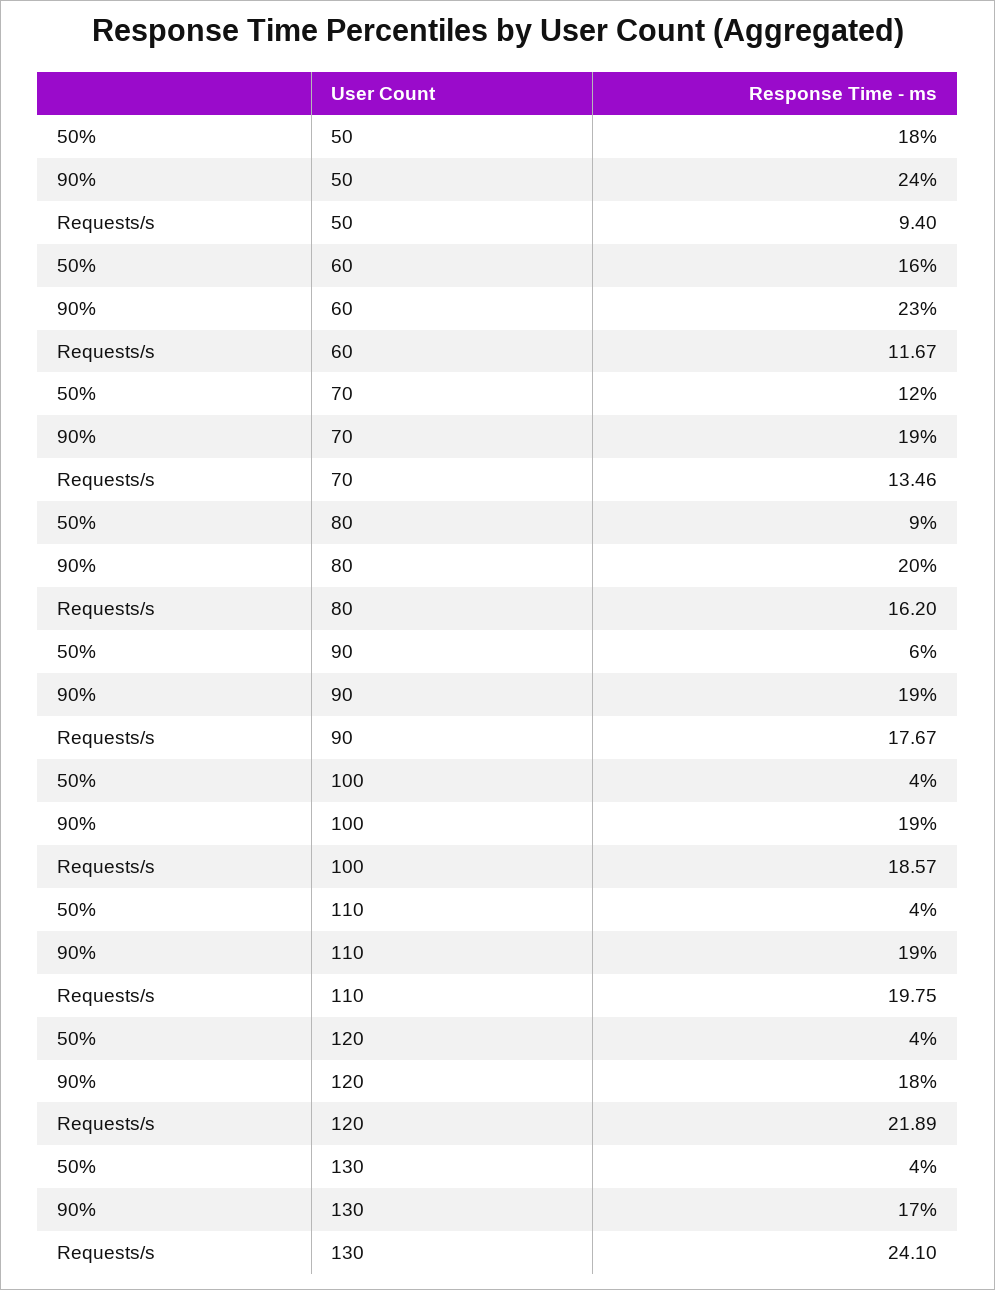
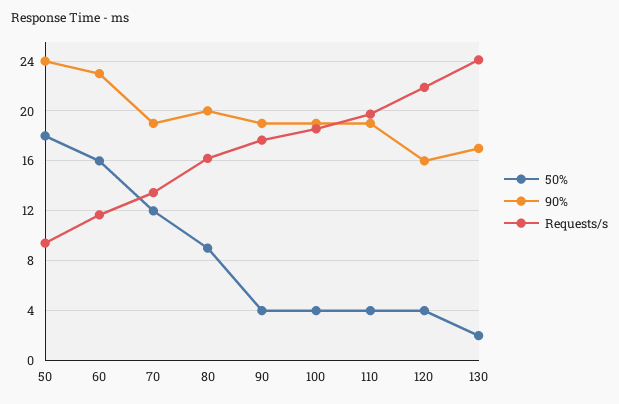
50%, 90: 6 -> 4
90%, 120: 18 -> 16
50%, 130: 4 -> 2

